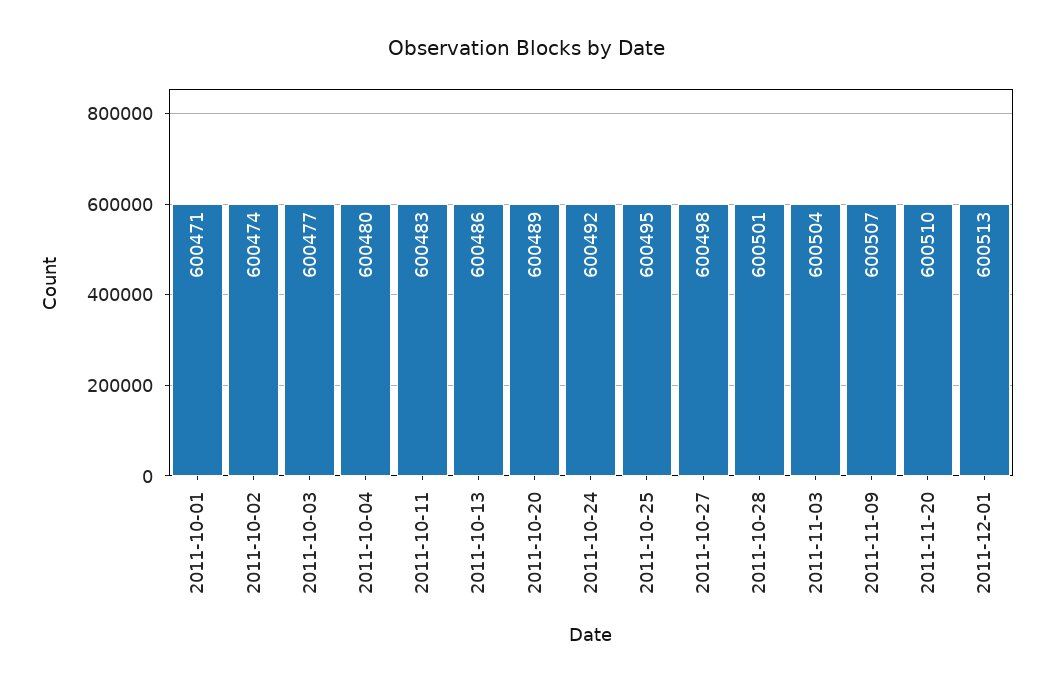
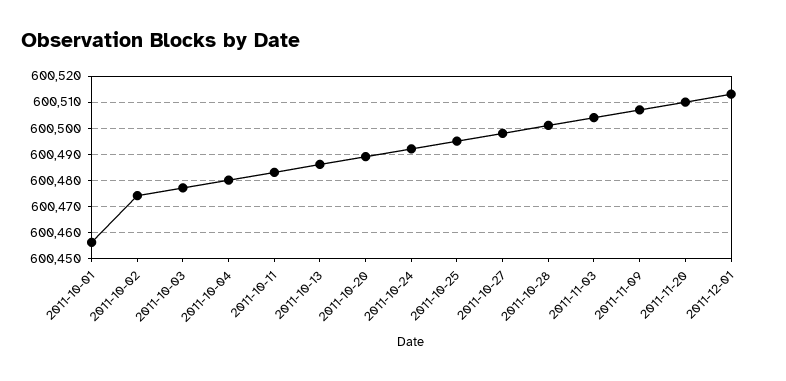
2011-10-01: 600471 -> 600455

